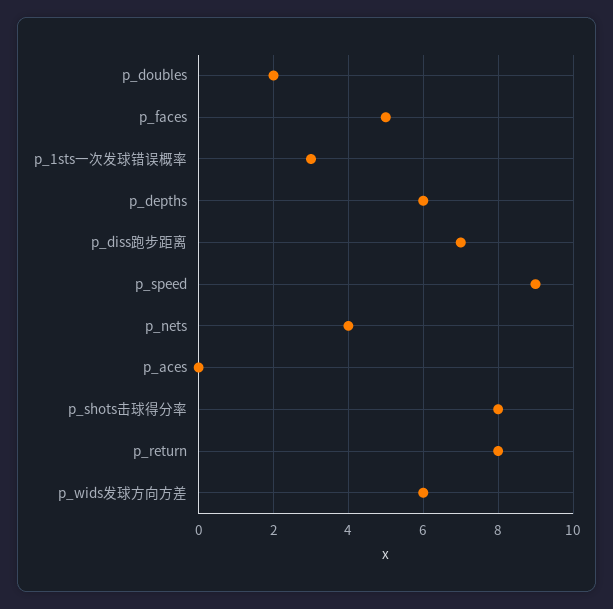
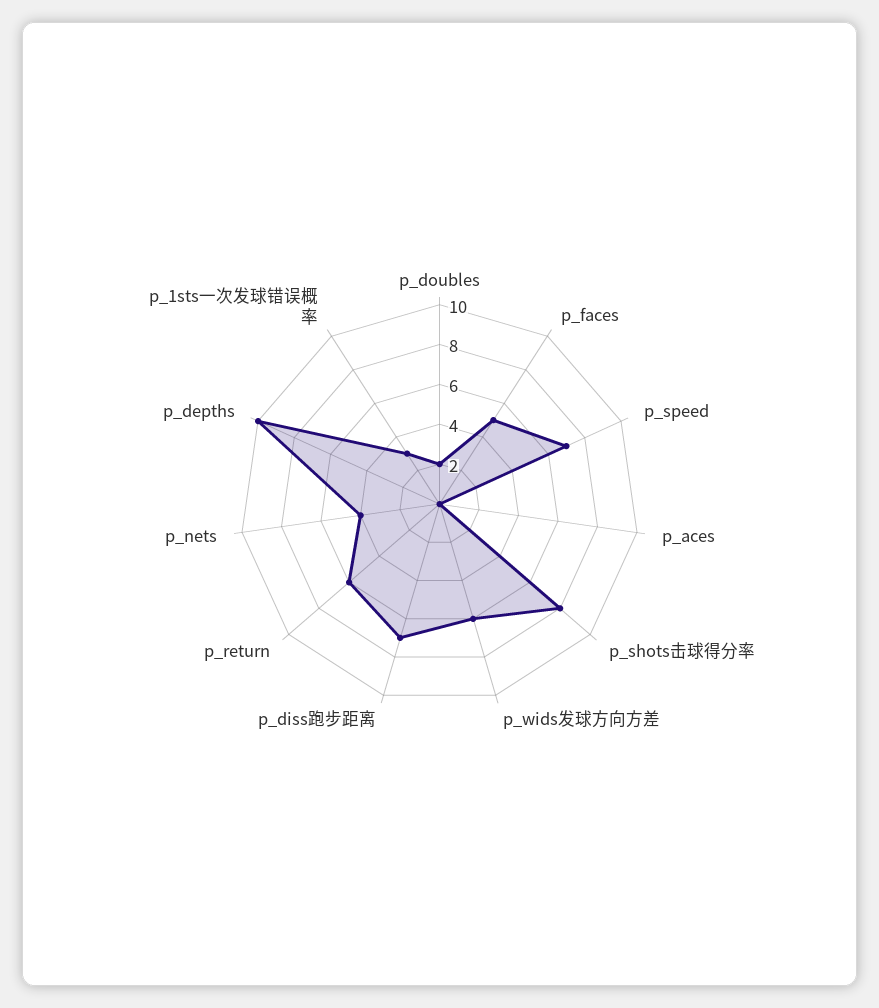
p_depths: 6 -> 10
p_speed: 9 -> 7
p_return: 8 -> 6

